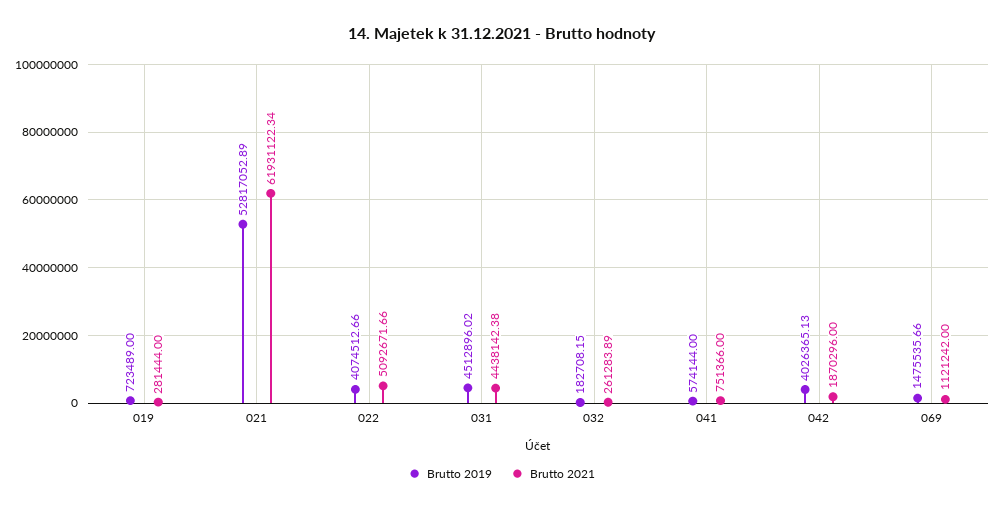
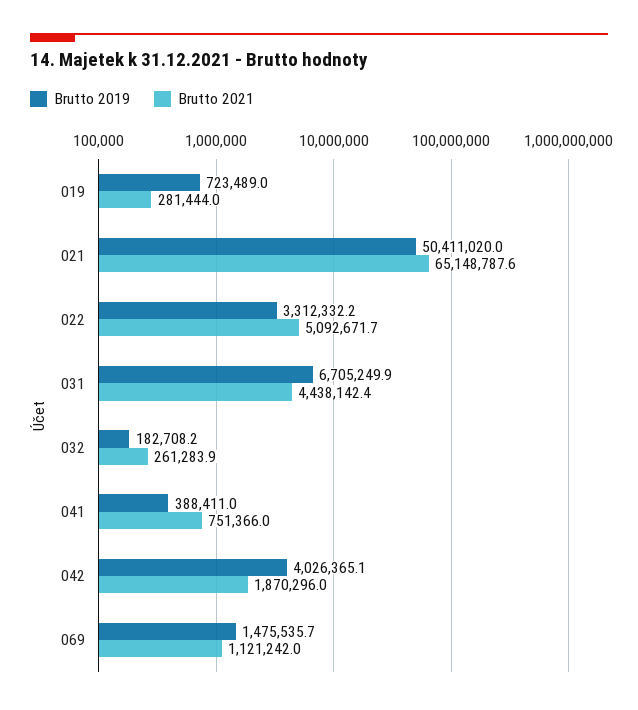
Brutto 2019, 021: 52817052.89 -> 50411020
Brutto 2021, 021: 61931122.34 -> 65148787.6
Brutto 2019, 022: 4074512.66 -> 3312332.2
Brutto 2019, 031: 4512896.02 -> 6705249.9
Brutto 2019, 041: 574144 -> 388411

